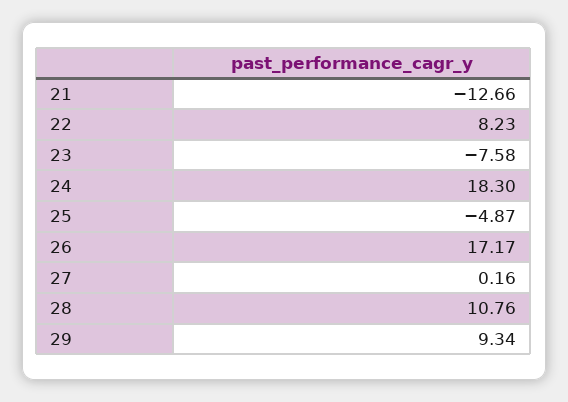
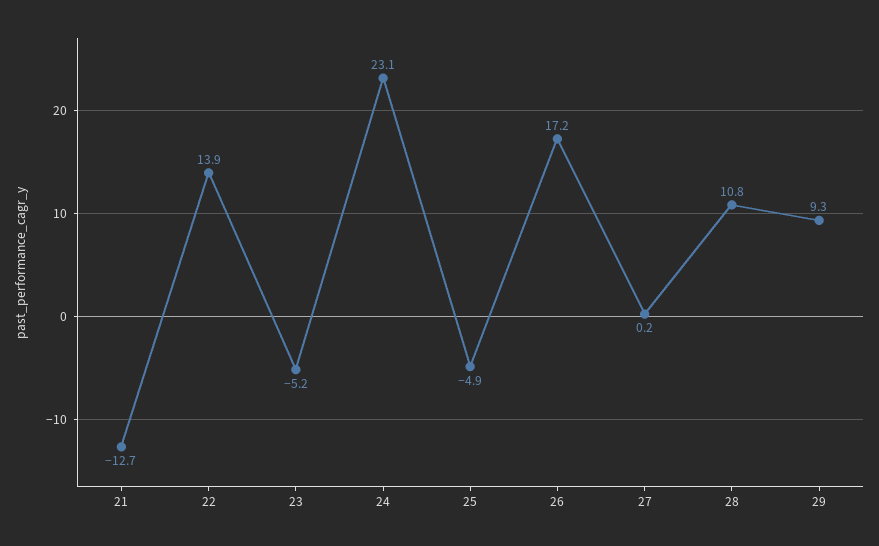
22: 8.23 -> 13.9
23: -7.58 -> -5.2
24: 18.3 -> 23.1

